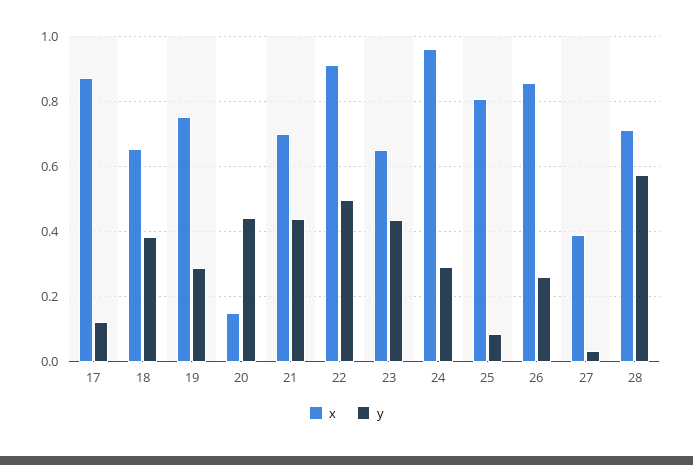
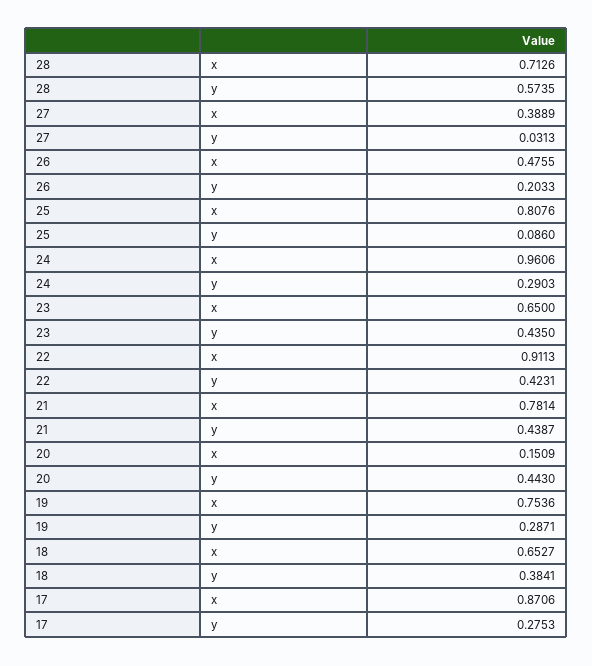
y, 17: 0.12 -> 0.2753
x, 21: 0.7 -> 0.7814
y, 22: 0.5 -> 0.4231
x, 26: 0.86 -> 0.4755
y, 26: 0.26 -> 0.2033

